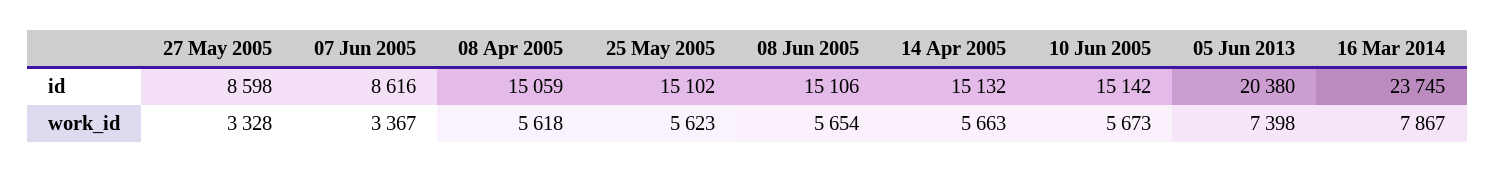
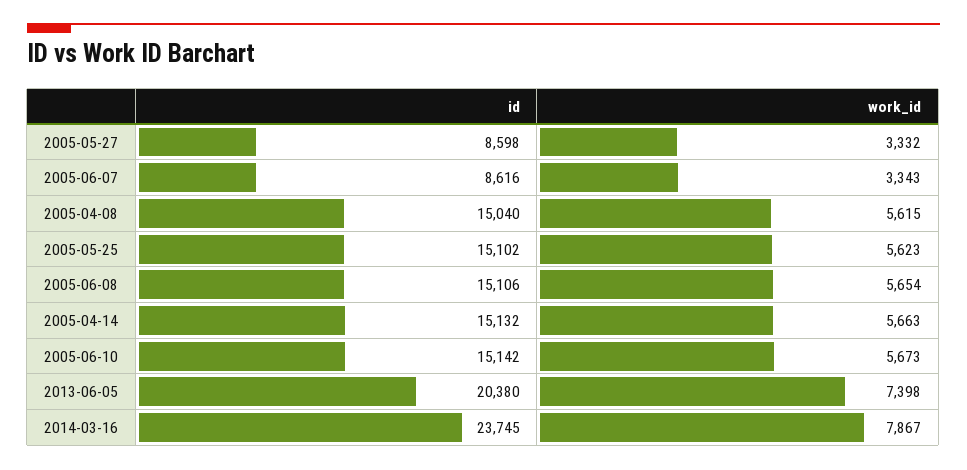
08 Apr 2005, id: 15059 -> 15040
27 May 2005, work_id: 3328 -> 3332
07 Jun 2005, work_id: 3367 -> 3343
08 Apr 2005, work_id: 5618 -> 5615

